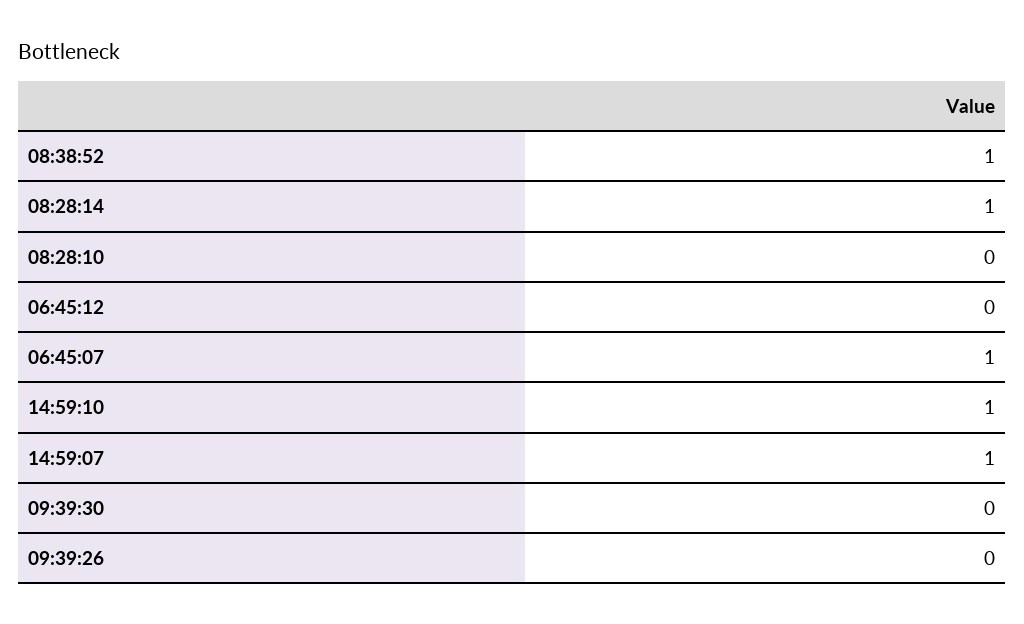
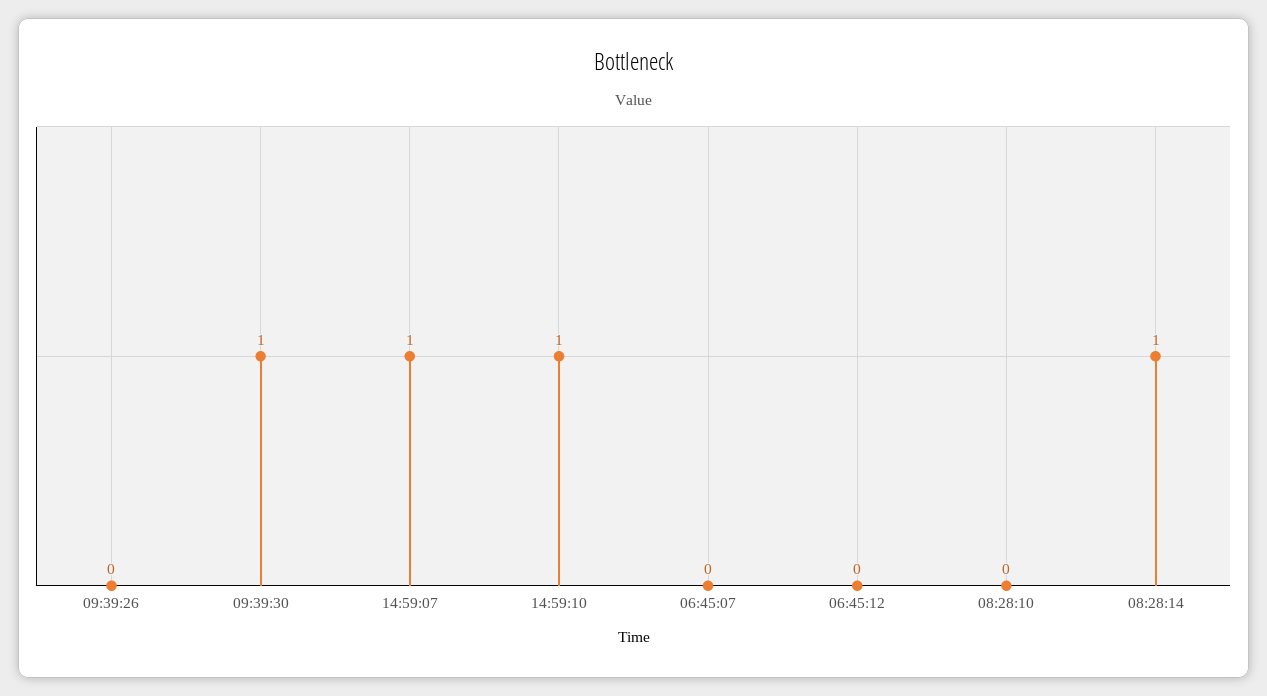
08:38:52: 1 -> none
06:45:07: 1 -> 0
09:39:30: 0 -> 1

